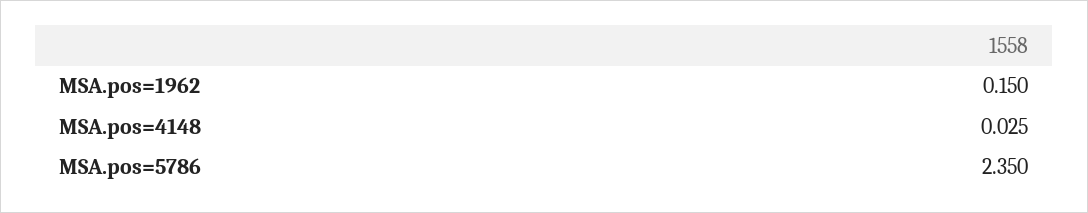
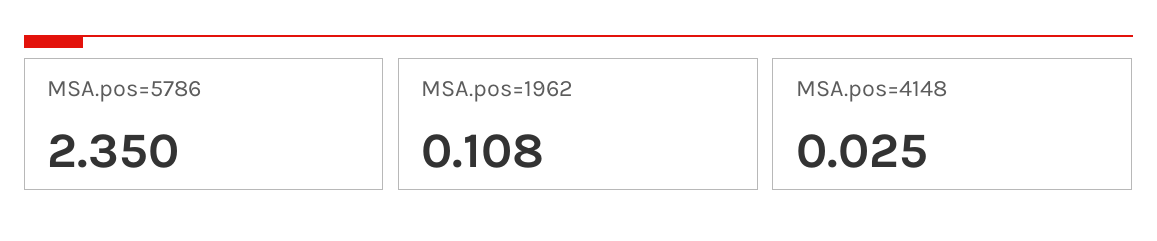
MSA.pos=1962: 0.15 -> 0.108

